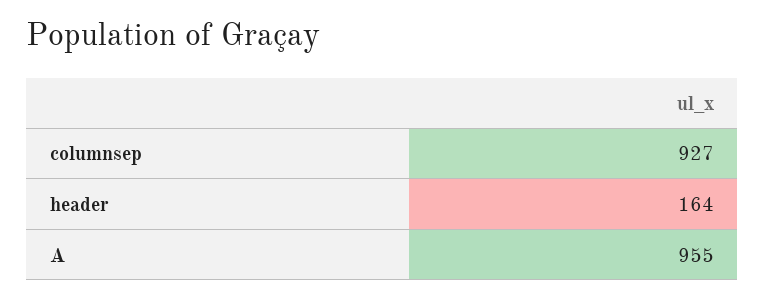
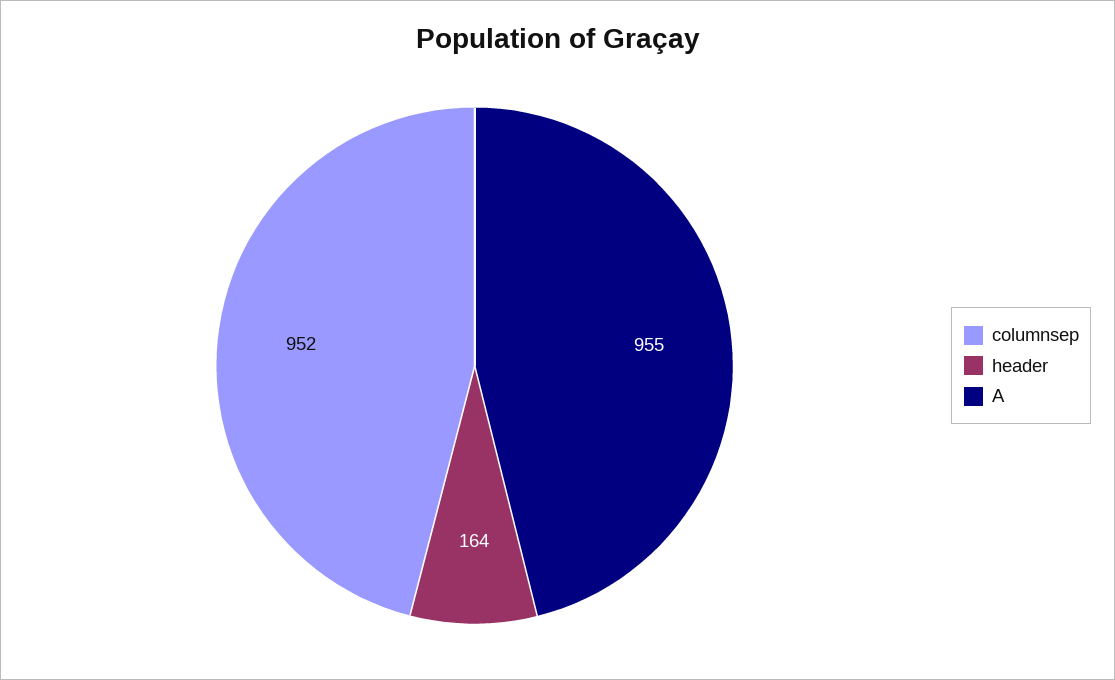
columnsep: 927 -> 952

